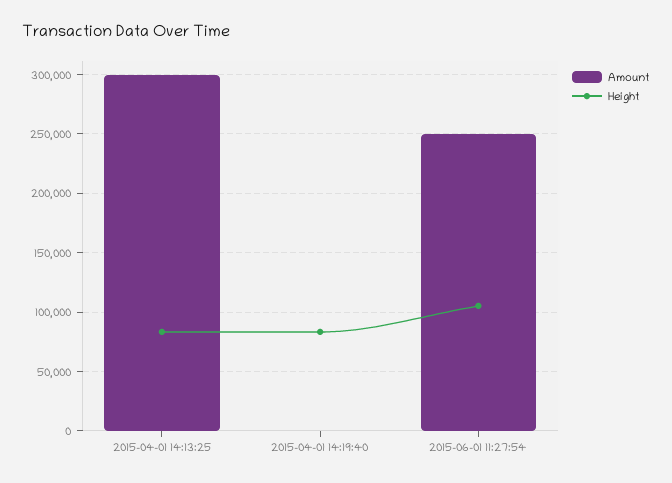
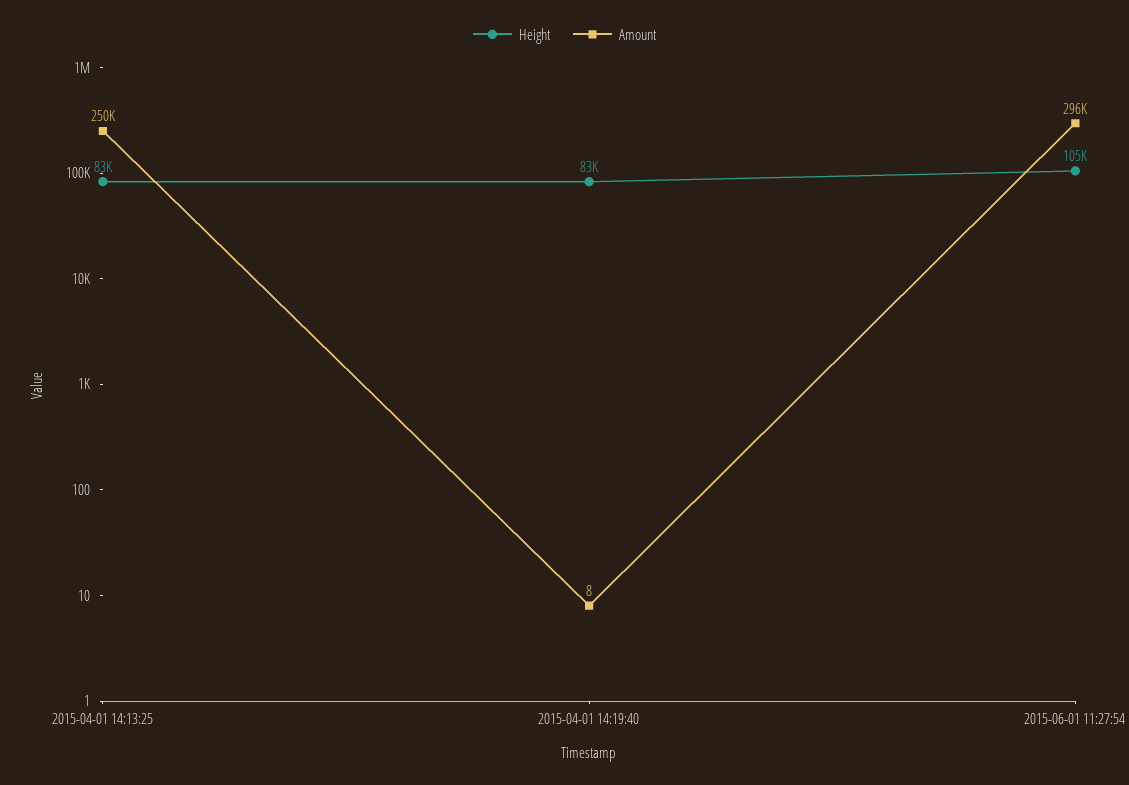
Amount, 2015-04-01 14:13:25: 300000 -> 250000
Amount, 2015-06-01 11:27:54: 250000 -> 296000

